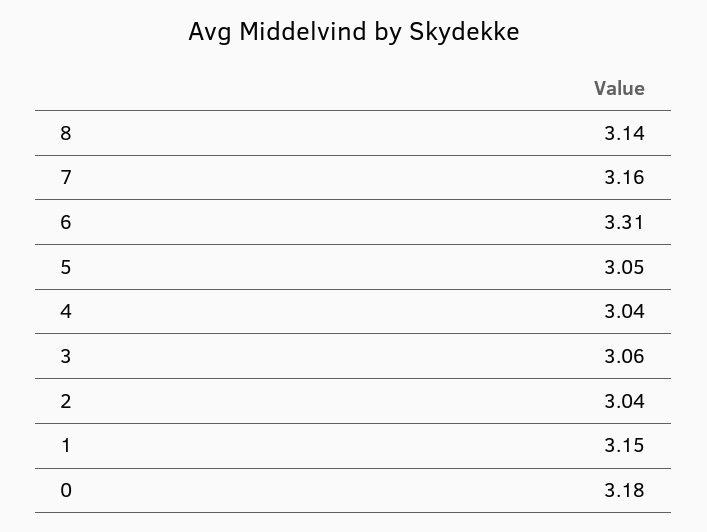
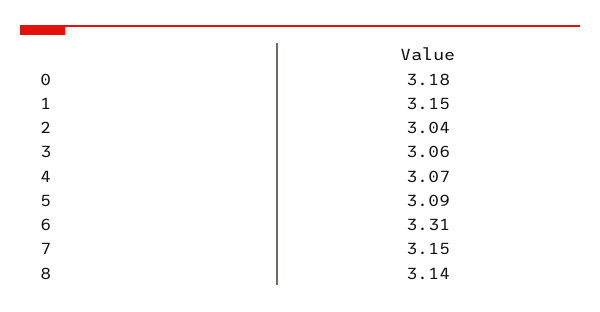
7: 3.16 -> 3.15
5: 3.05 -> 3.09
4: 3.04 -> 3.07

